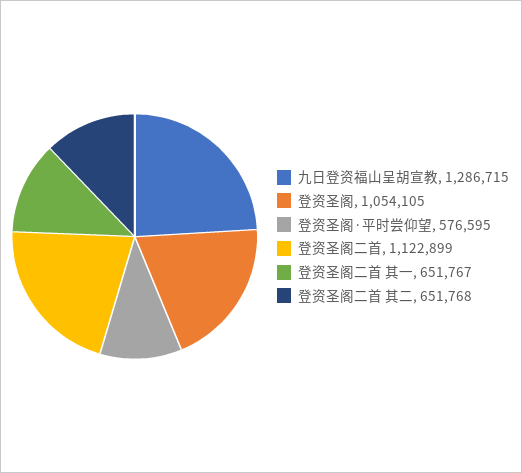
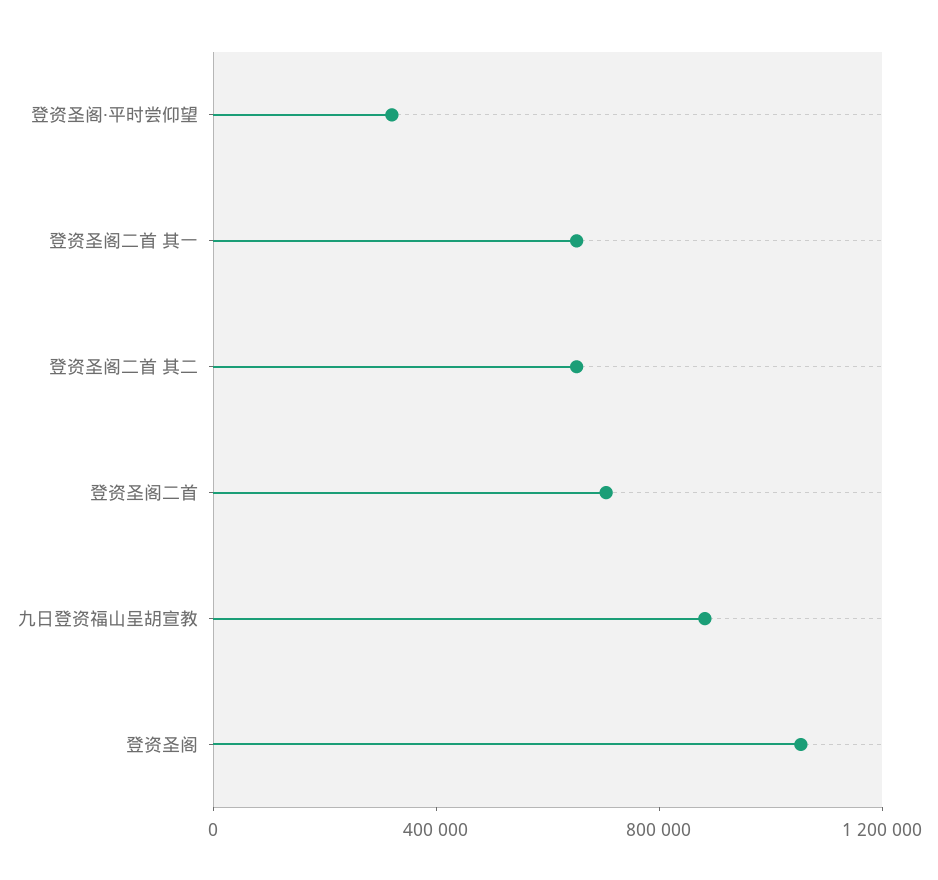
九日登资福山呈胡宣教: 1286715 -> 900000
登资圣阁·平时尝仰望: 576595 -> 300000
登资圣阁二首: 1122899 -> 700000

